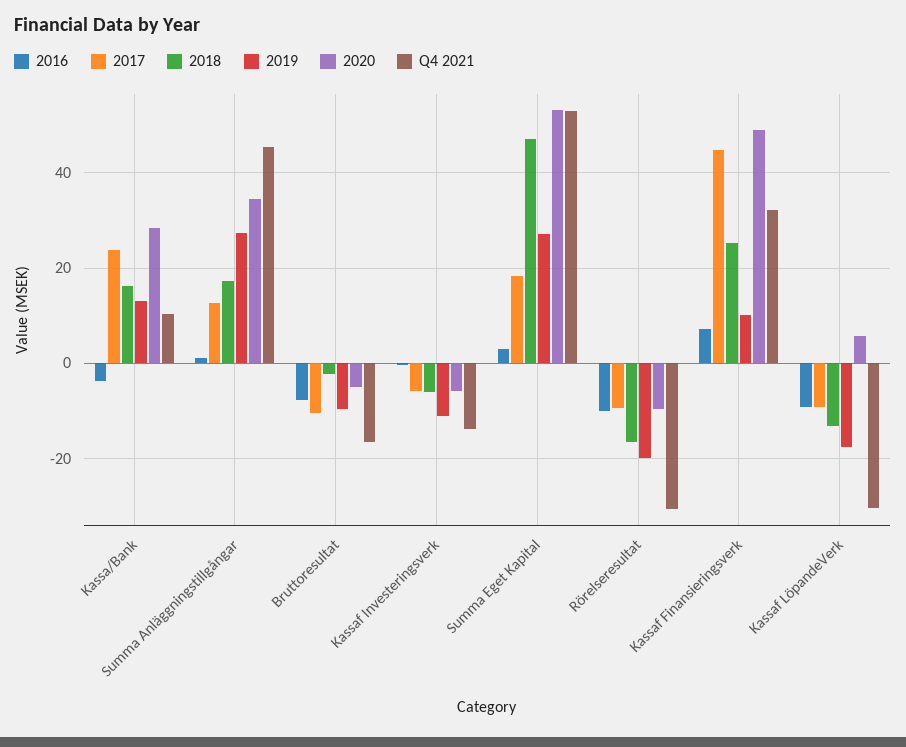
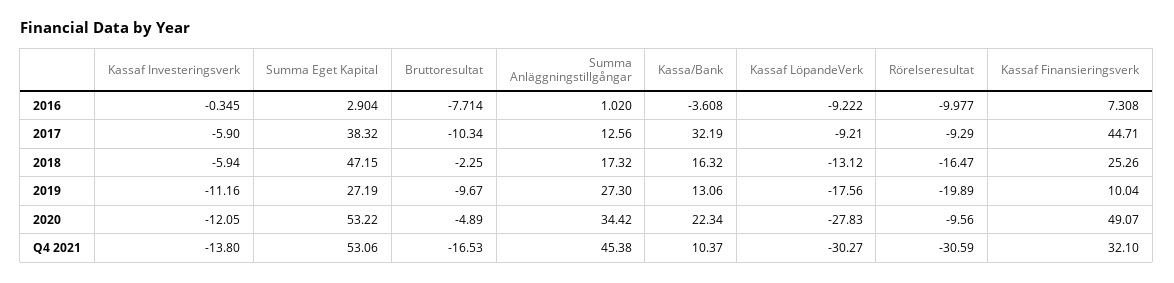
2017, Kassa/Bank: 24 -> 32.19
2020, Kassa/Bank: 28 -> 22.34
2020, Kassaf Investeringsverk: -6 -> -12.05
2017, Summa Eget Kapital: 18 -> 38.32
2020, Kassaf LöpandeVerk: 6 -> -27.83

